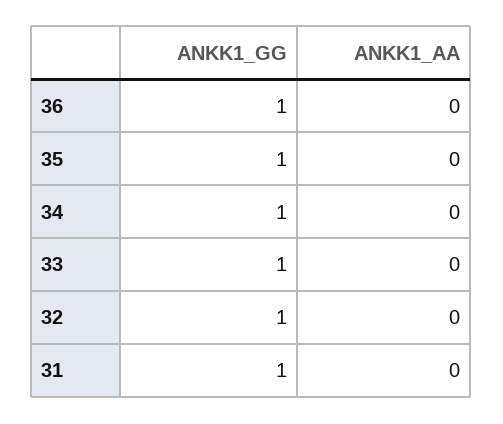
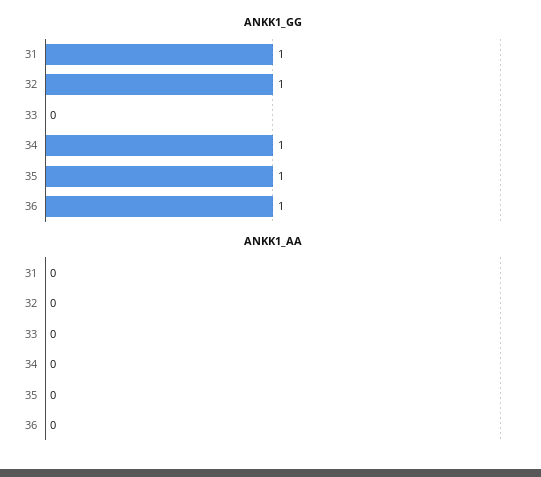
ANKK1_GG, 33: 1 -> 0

